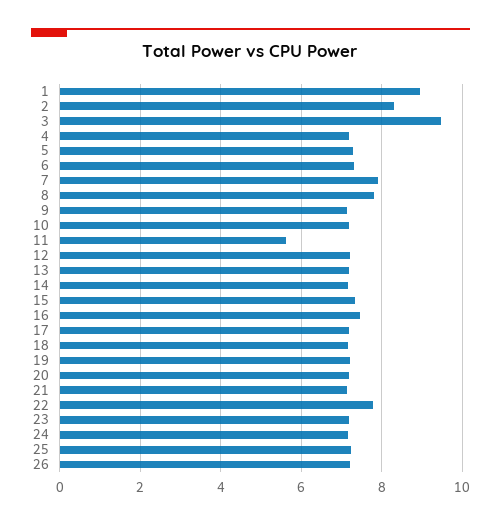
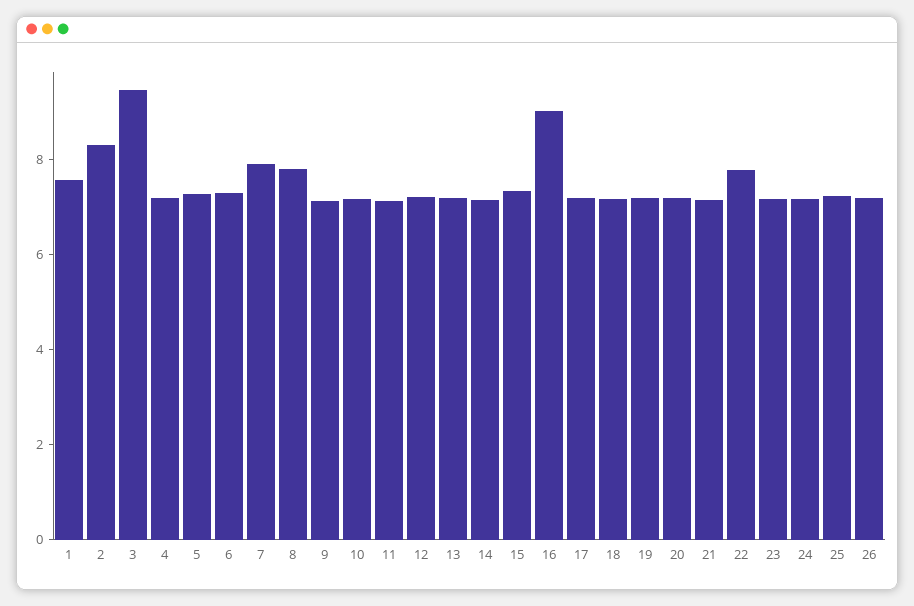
1: 9 -> 7.5
11: 5.6 -> 7
16: 7.4 -> 9

